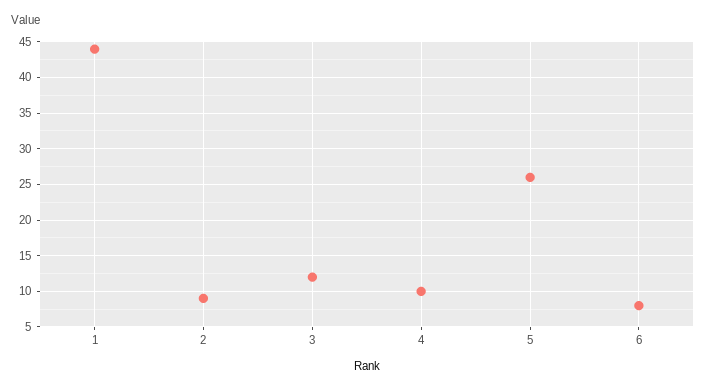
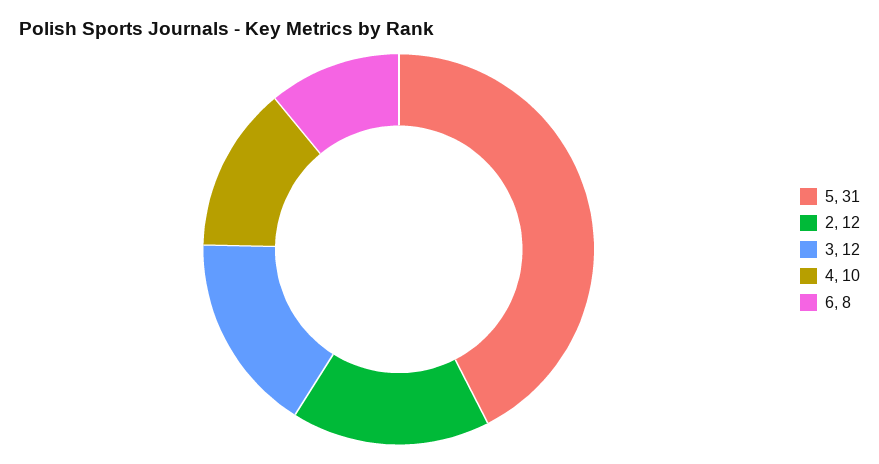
1: 44 -> none
2: 9 -> 12
5: 26 -> 31

